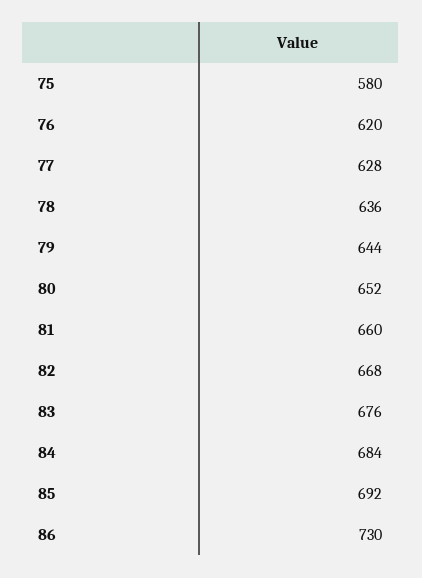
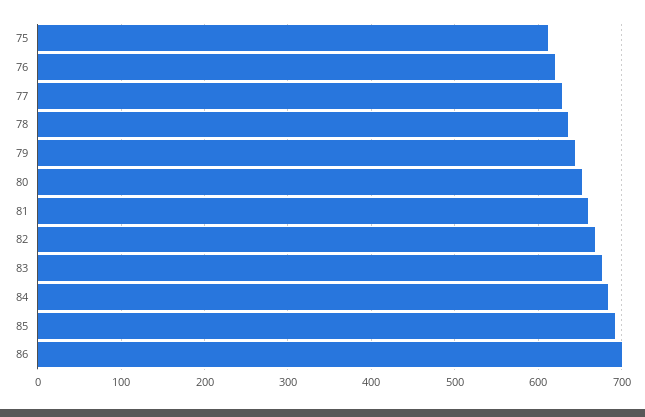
75: 580 -> 610
86: 730 -> 700

